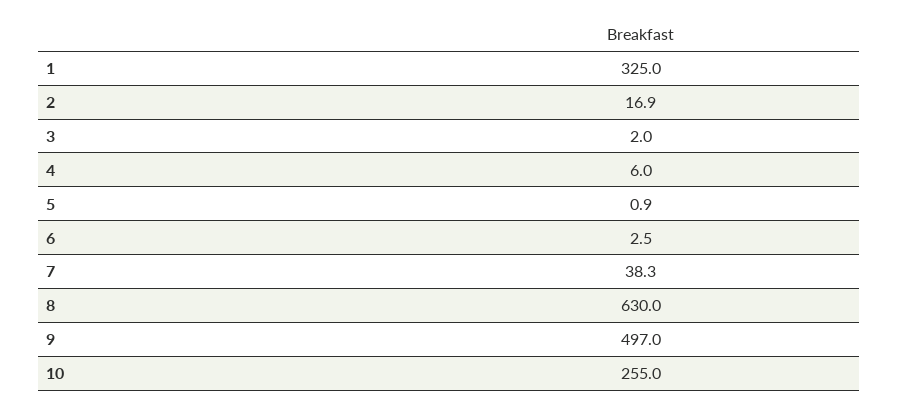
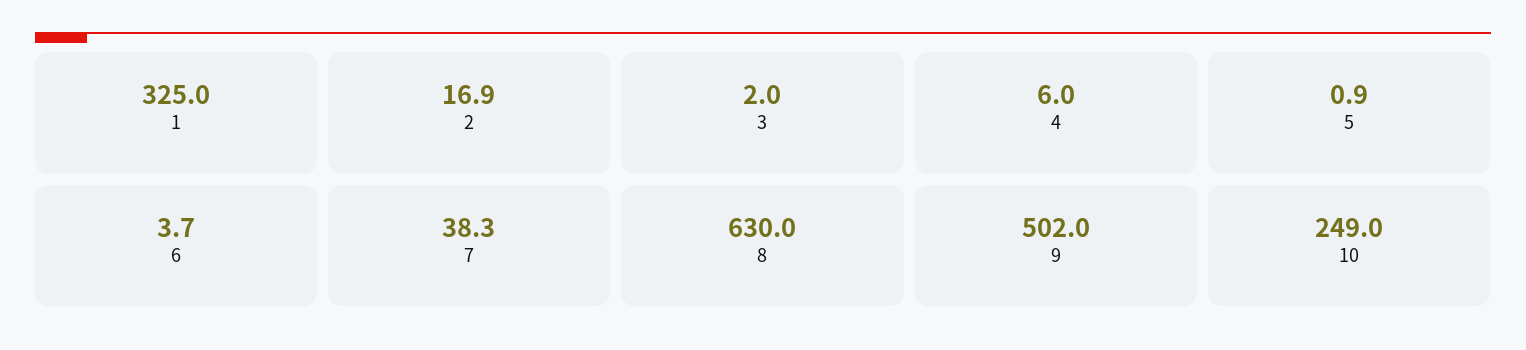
6: 2.5 -> 3.7
9: 497 -> 502
10: 255 -> 249

